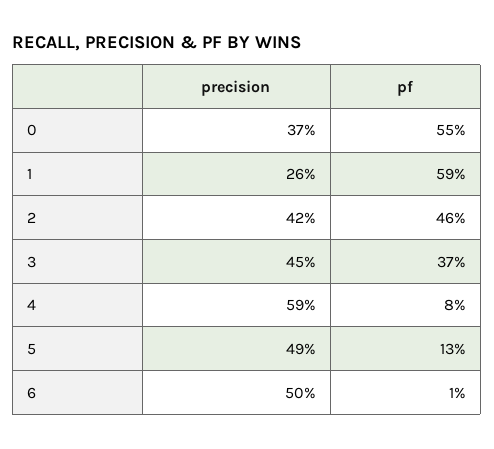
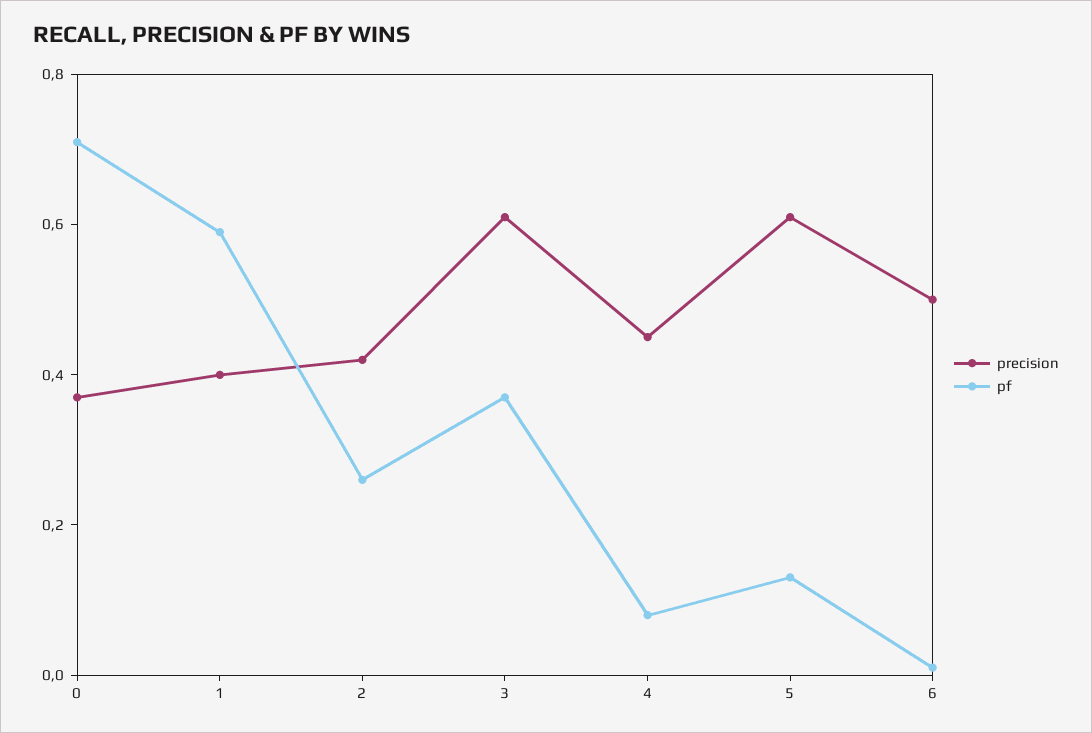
pf, 0: 0.55 -> 0.7
precision, 1: 0.26 -> 0.4
pf, 2: 0.46 -> 0.25
precision, 3: 0.45 -> 0.6
precision, 4: 0.59 -> 0.45
precision, 5: 0.49 -> 0.6

